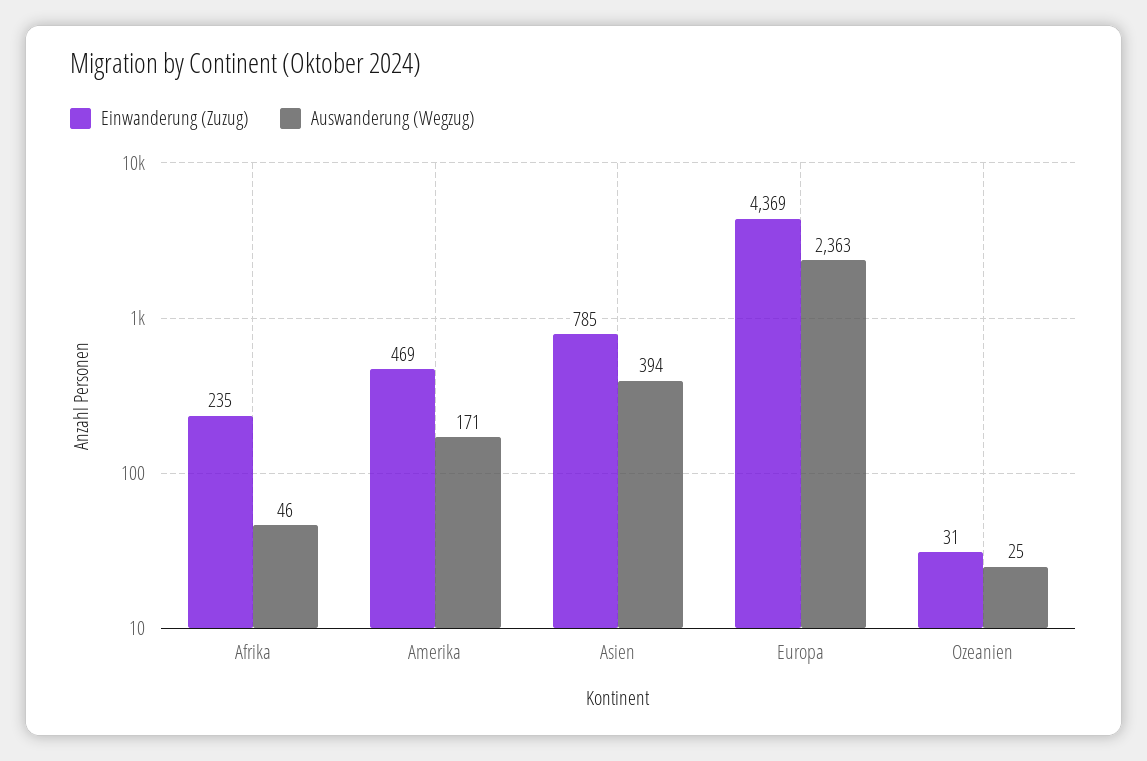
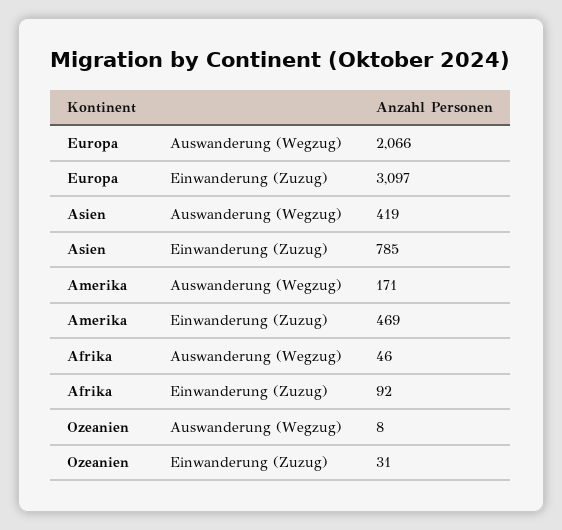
Einwanderung (Zuzug), Afrika: 235 -> 92
Auswanderung (Wegzug), Asien: 394 -> 419
Einwanderung (Zuzug), Europa: 4369 -> 3097
Auswanderung (Wegzug), Europa: 2363 -> 2066
Auswanderung (Wegzug), Ozeanien: 25 -> 8

